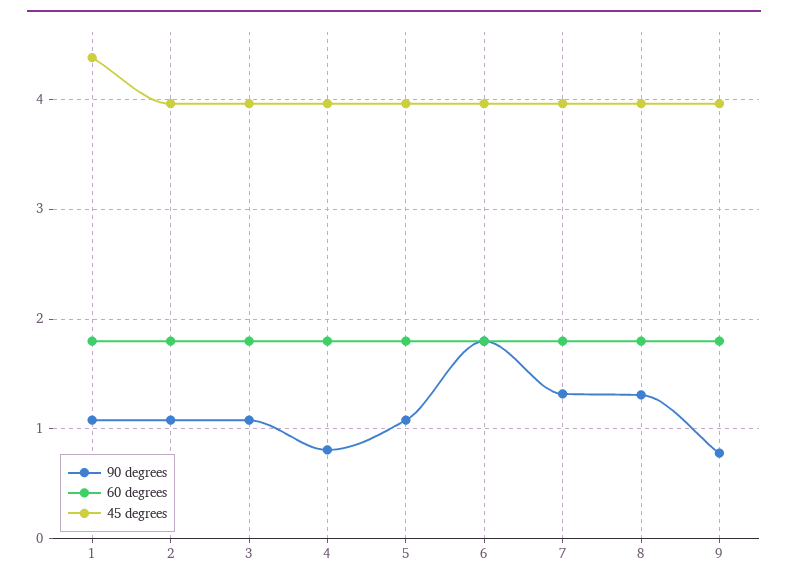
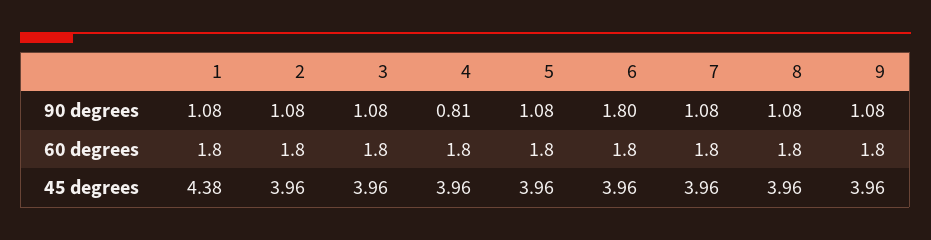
90 degrees, 7: 1.3 -> 1.08
90 degrees, 8: 1.3 -> 1.08
90 degrees, 9: 0.8 -> 1.08

